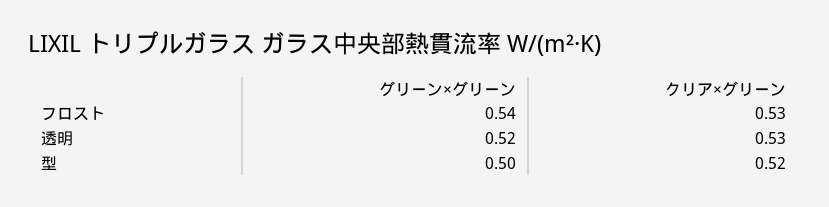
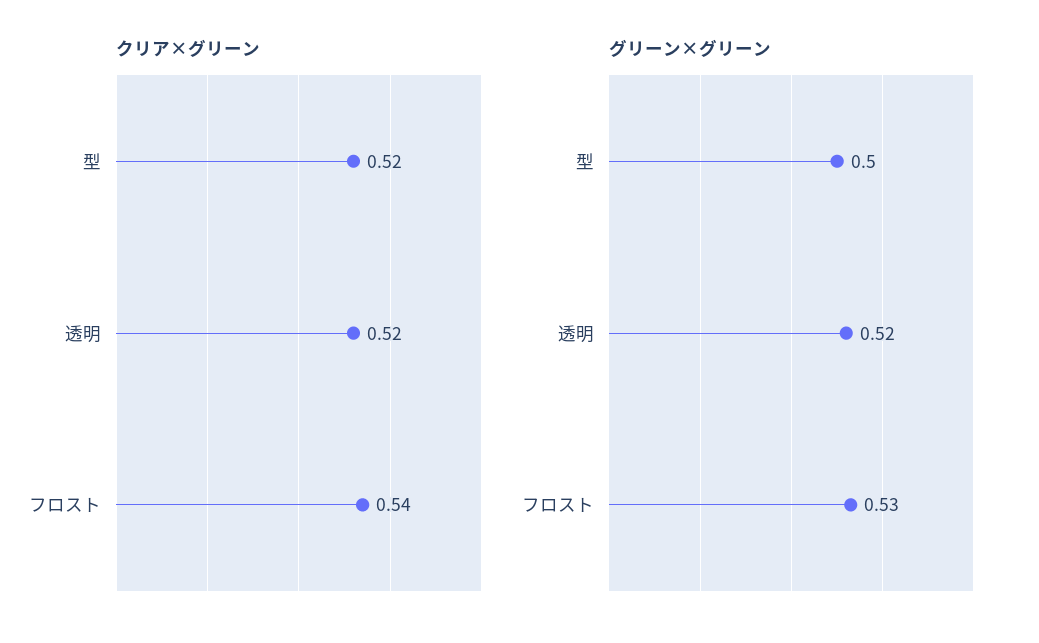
グリーン×グリーン, フロスト: 0.54 -> 0.53
クリア×グリーン, フロスト: 0.53 -> 0.54
クリア×グリーン, 透明: 0.53 -> 0.52

